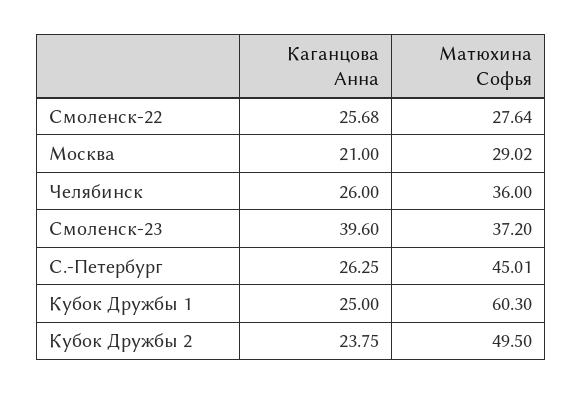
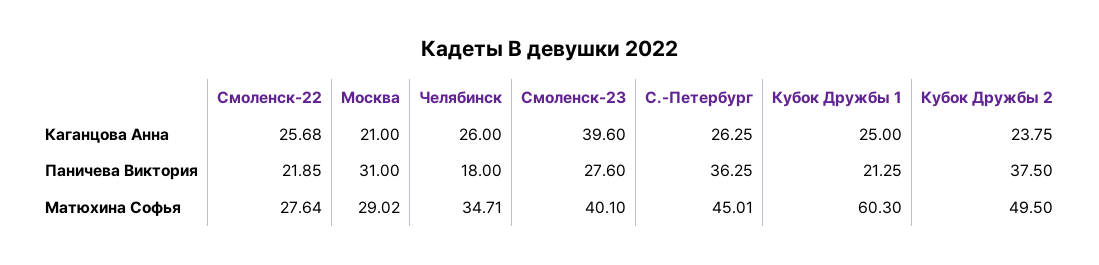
Матюхина Софья, Челябинск: 36 -> 34.71
Матюхина Софья, Смоленск-23: 37.2 -> 40.1
Паничева Виктория, Смоленск-22: none -> 21.85
Паничева Виктория, Москва: none -> 31
Паничева Виктория, Челябинск: none -> 18
Паничева Виктория, Смоленск-23: none -> 27.6
Паничева Виктория, С.-Петербург: none -> 36.25
Паничева Виктория, Кубок Дружбы 1: none -> 21.25
Паничева Виктория, Кубок Дружбы 2: none -> 37.5

